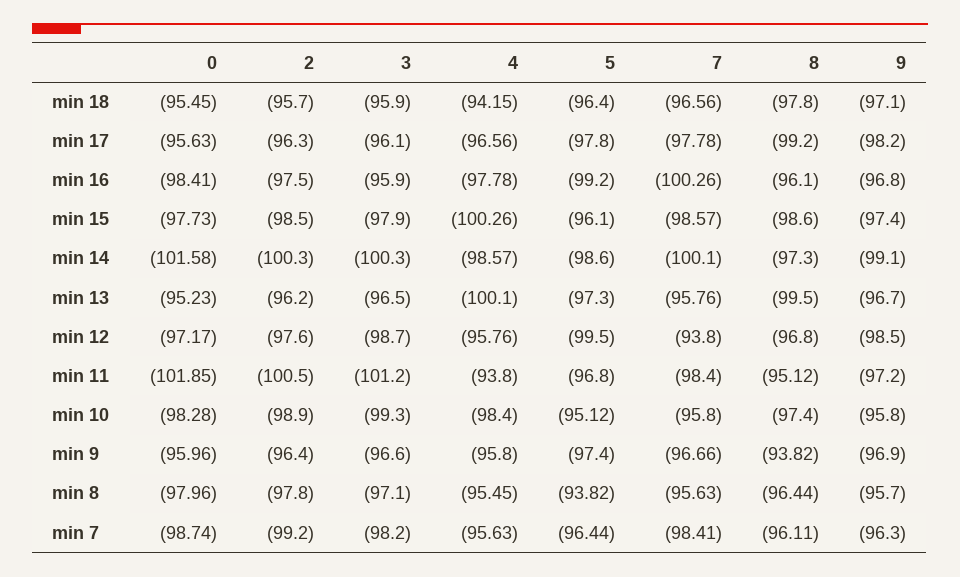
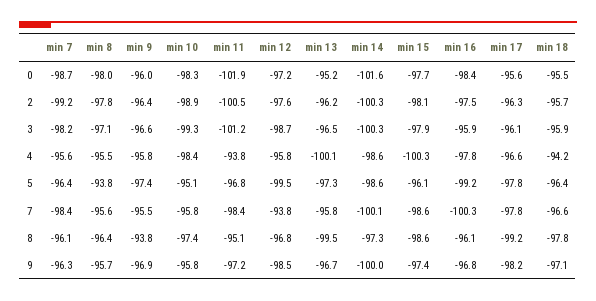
2, min 15: -98.5 -> -98.1
9, min 14: -99.1 -> -100
7, min 9: -96.66 -> -95.5

